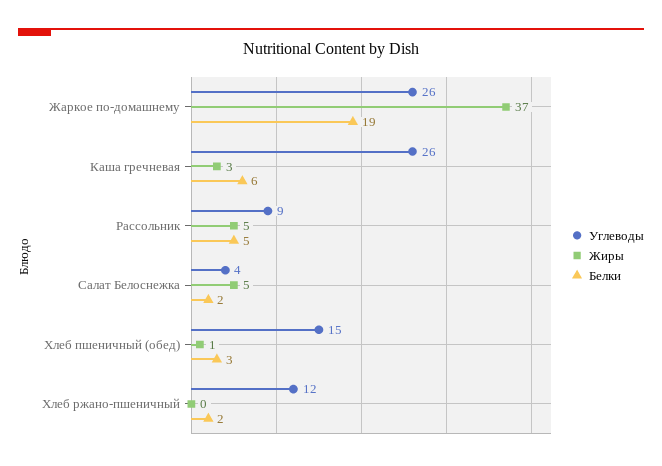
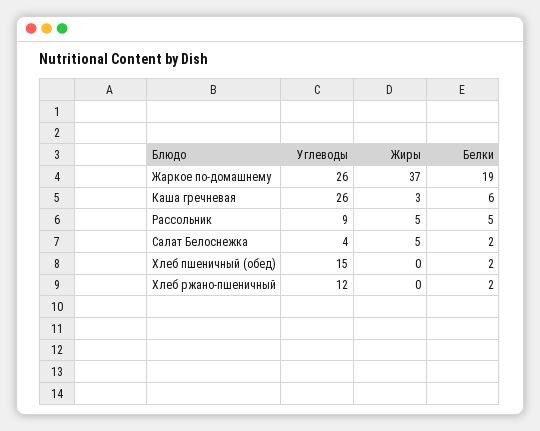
Жиры, Хлеб пшеничный (обед): 1 -> 0
Белки, Хлеб пшеничный (обед): 3 -> 2

